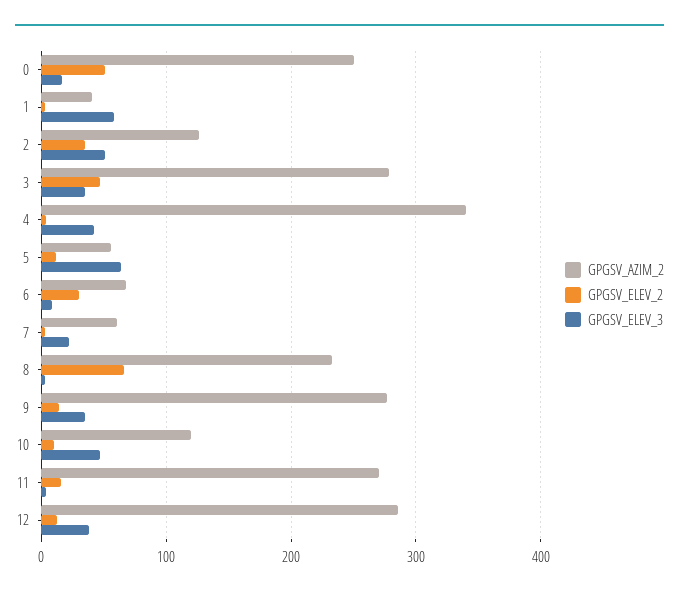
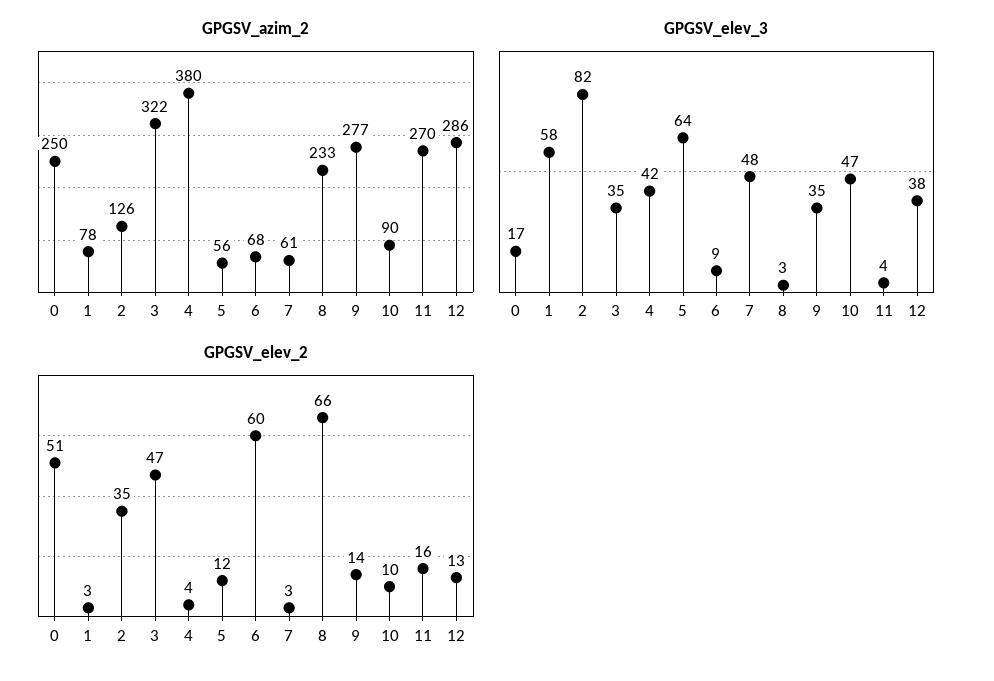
GPGSV_AZIM_2, 1: 40 -> 78
GPGSV_ELEV_3, 2: 50 -> 82
GPGSV_AZIM_2, 3: 280 -> 322
GPGSV_AZIM_2, 4: 340 -> 380
GPGSV_ELEV_2, 6: 30 -> 60
GPGSV_ELEV_3, 7: 20 -> 48
GPGSV_AZIM_2, 10: 120 -> 90

